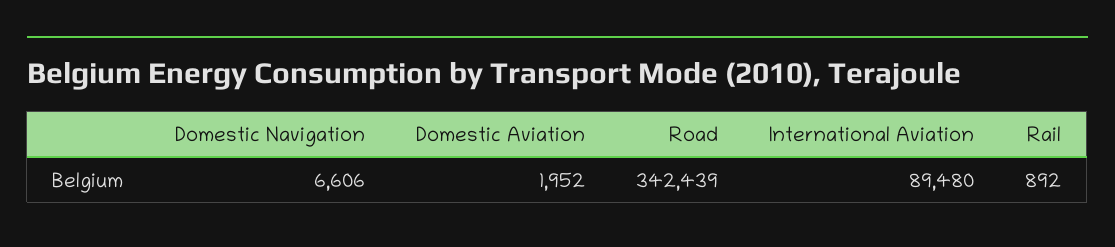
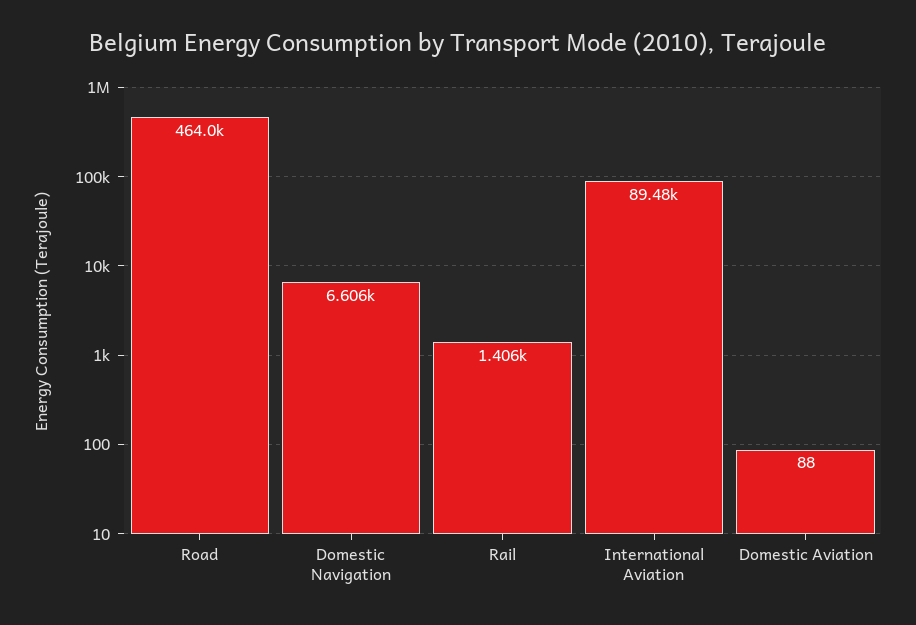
Domestic Aviation: 1952 -> 88
Road: 342439 -> 464000
Rail: 892 -> 1406

